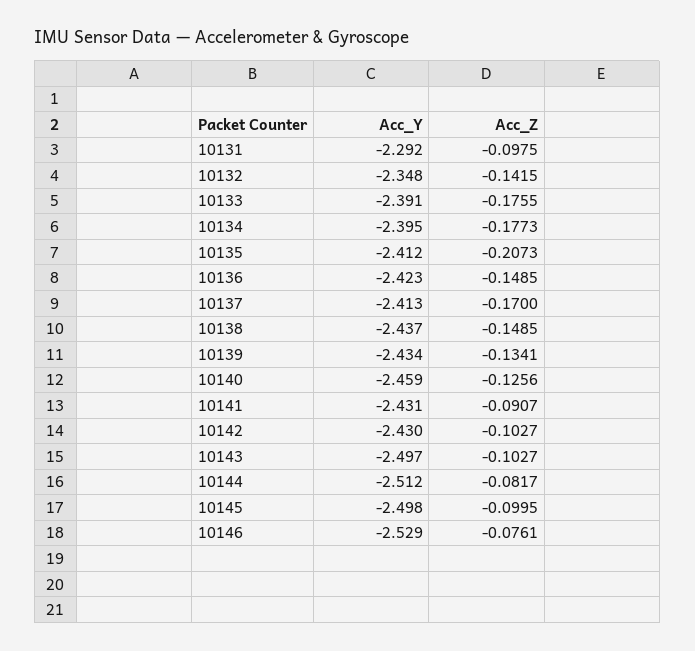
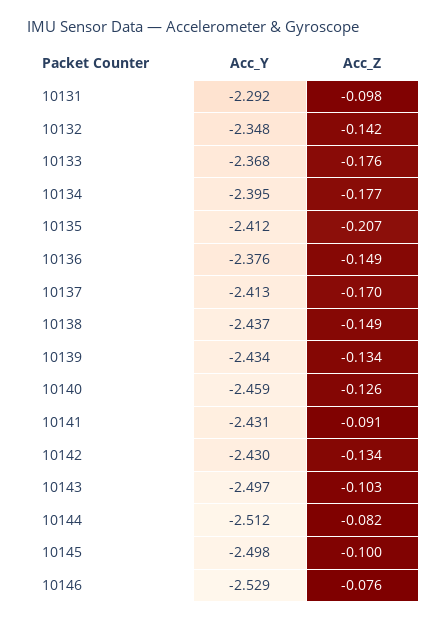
Acc_Y, 10133: -2.391 -> -2.368
Acc_Y, 10136: -2.423 -> -2.376
Acc_Z, 10142: -0.1027 -> -0.134

